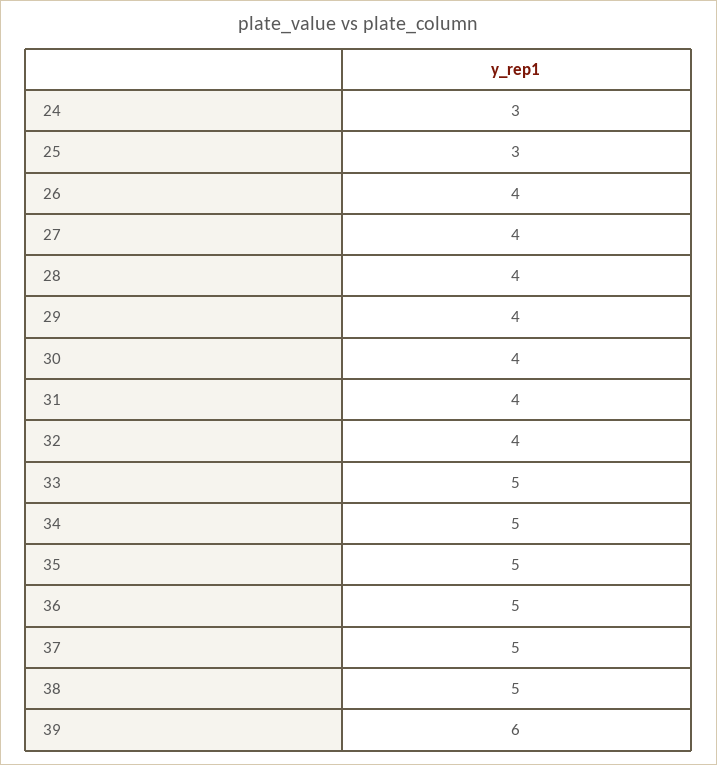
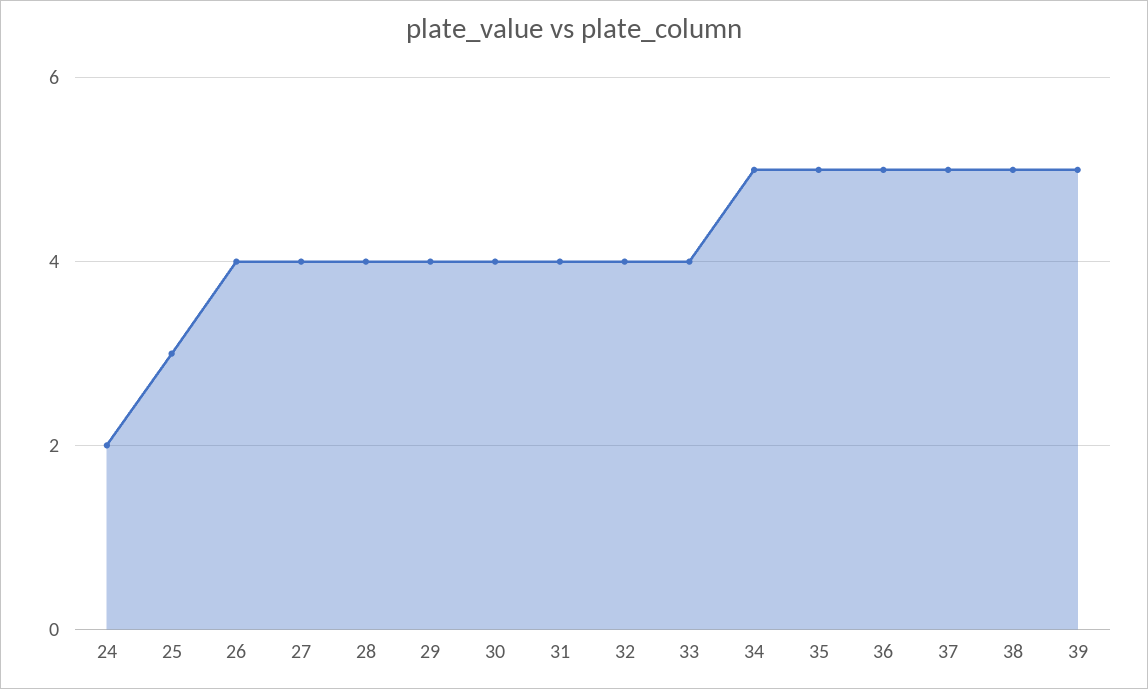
24: 3 -> 2
33: 5 -> 4
39: 6 -> 5

